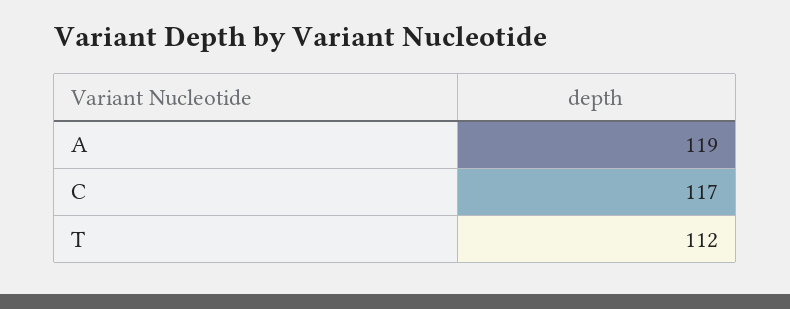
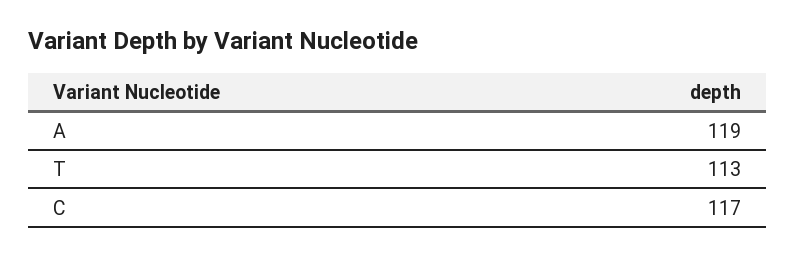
T: 112 -> 113

